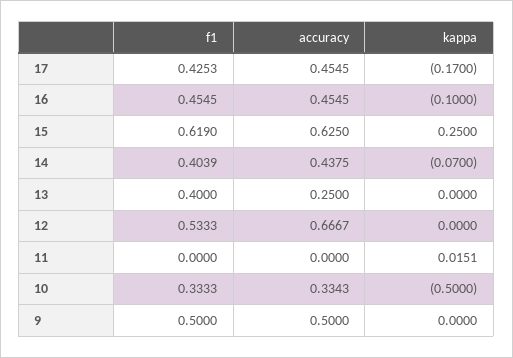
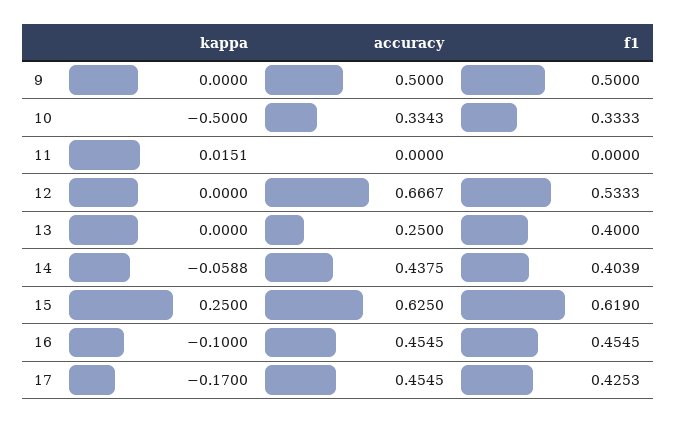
kappa, 14: -0.07 -> -0.0588

